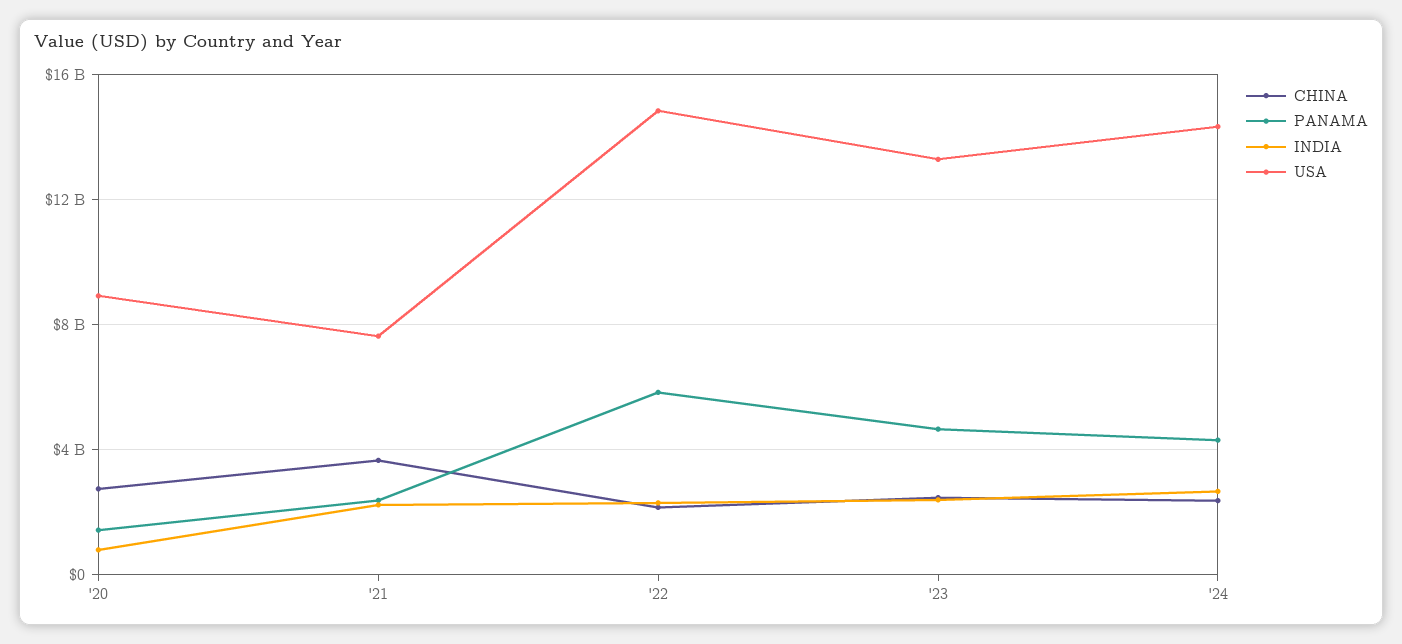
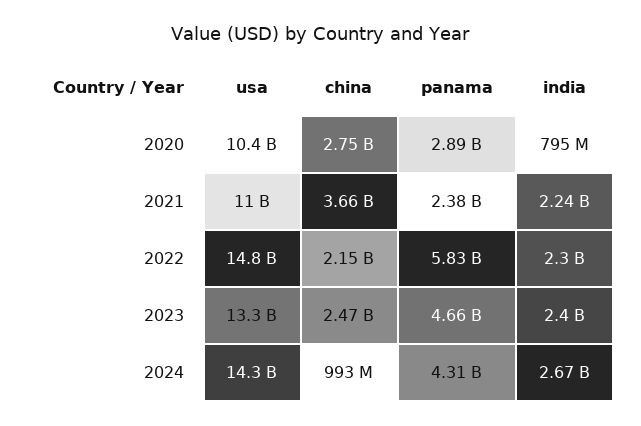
PANAMA, '20: 1500000000 -> 2890000000
USA, '20: 9000000000 -> 10400000000
USA, '21: 7500000000 -> 11000000000
CHINA, '24: 2500000000 -> 993000000

